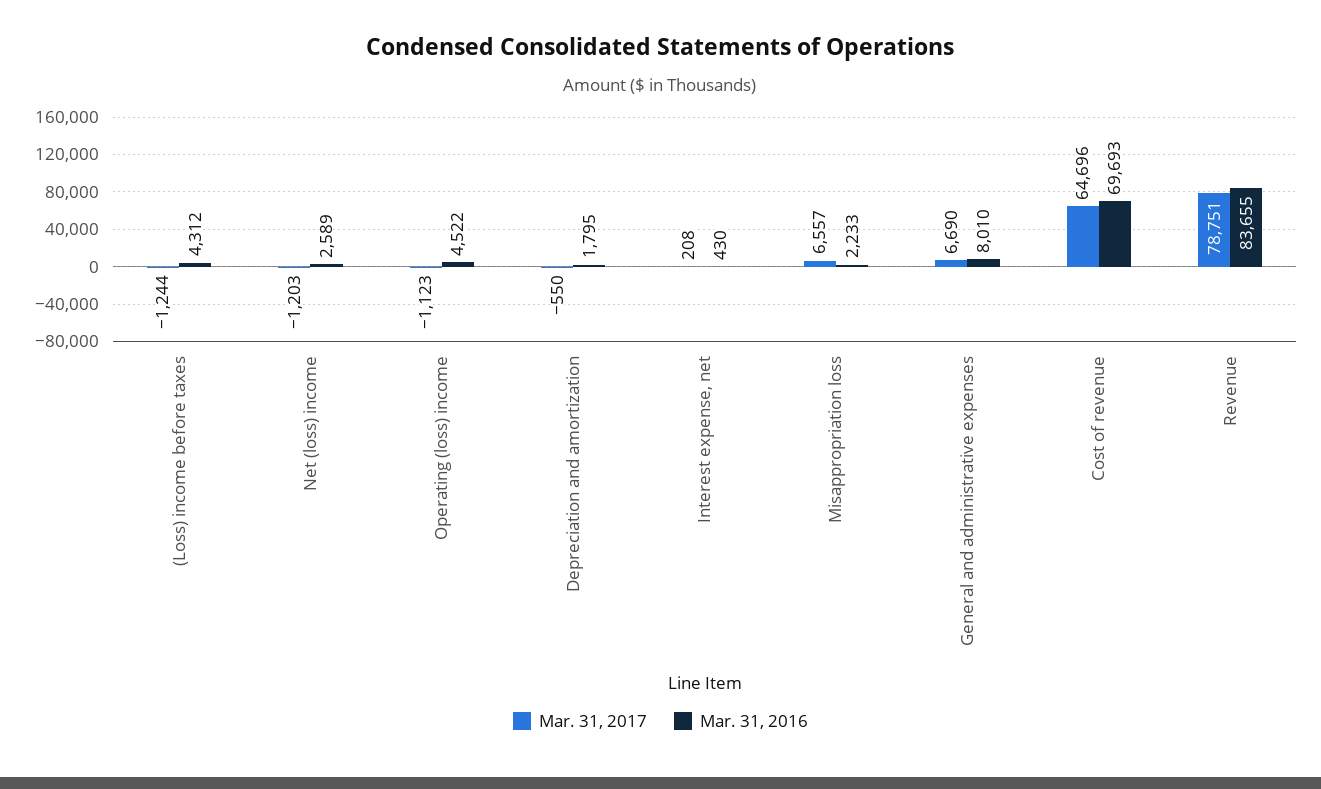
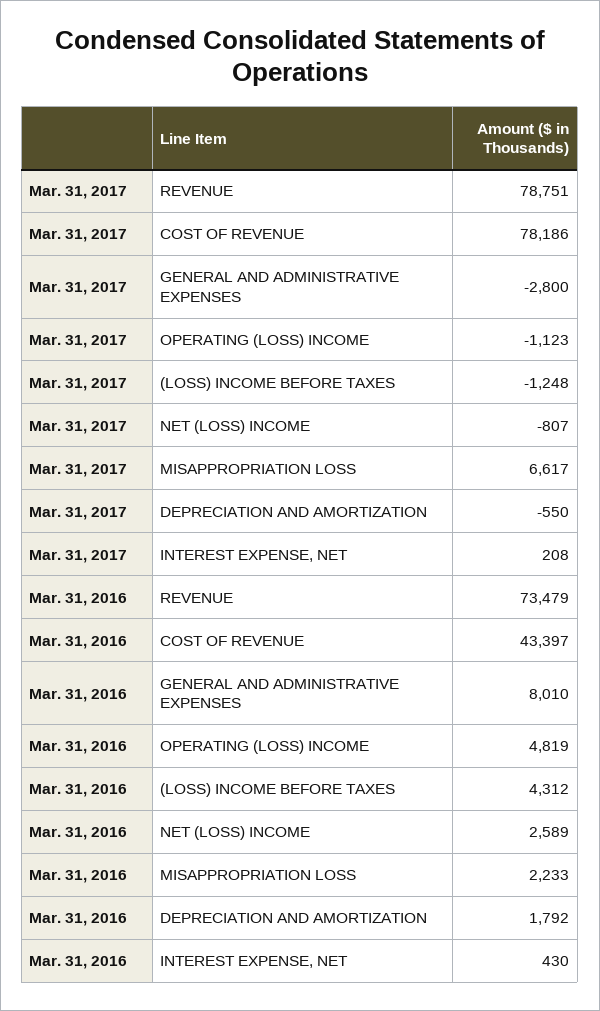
Mar. 31, 2017, (Loss) income before taxes: -1244 -> -1248
Mar. 31, 2017, Net (loss) income: -1203 -> -807
Mar. 31, 2016, Operating (loss) income: 4522 -> 4819
Mar. 31, 2016, Depreciation and amortization: 1795 -> 1792
Mar. 31, 2017, Misappropriation loss: 6557 -> 6617
Mar. 31, 2017, General and administrative expenses: 6690 -> -2800
Mar. 31, 2017, Cost of revenue: 64696 -> 78186
Mar. 31, 2016, Cost of revenue: 69693 -> 43397
Mar. 31, 2016, Revenue: 83655 -> 73479

